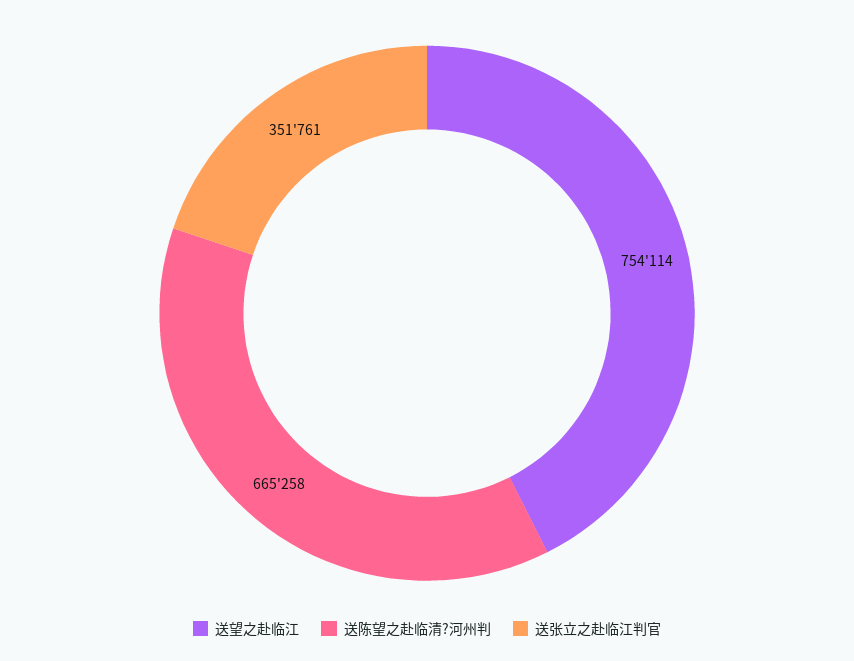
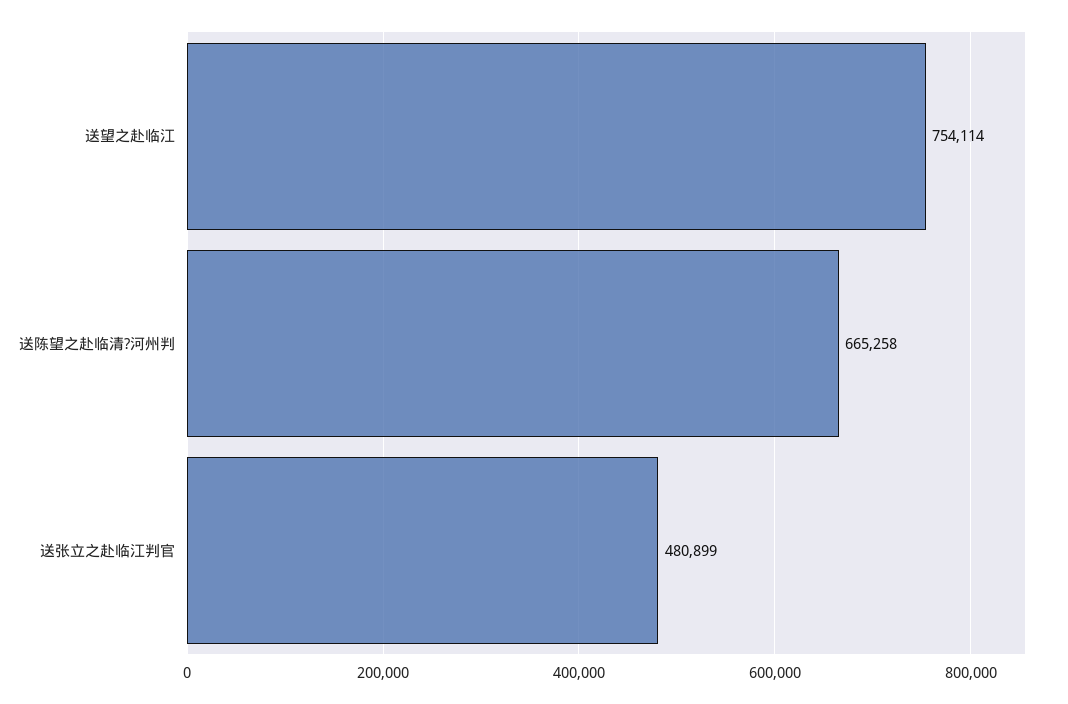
送张立之赴临江判官: 351761 -> 480899

